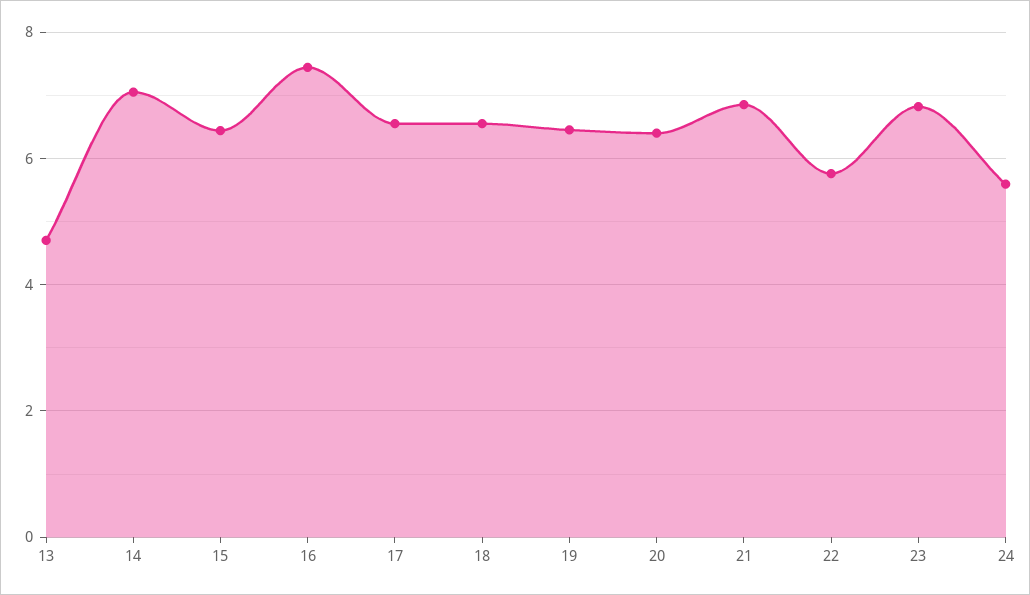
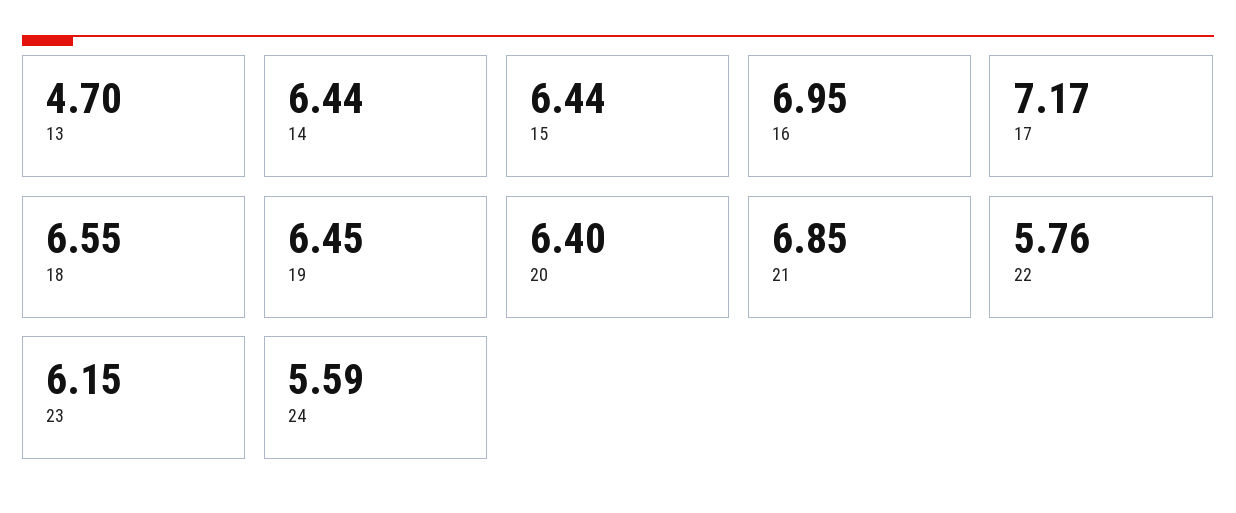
14: 7 -> 6.44
16: 7.4 -> 6.95
17: 6.6 -> 7.17
23: 6.8 -> 6.15

